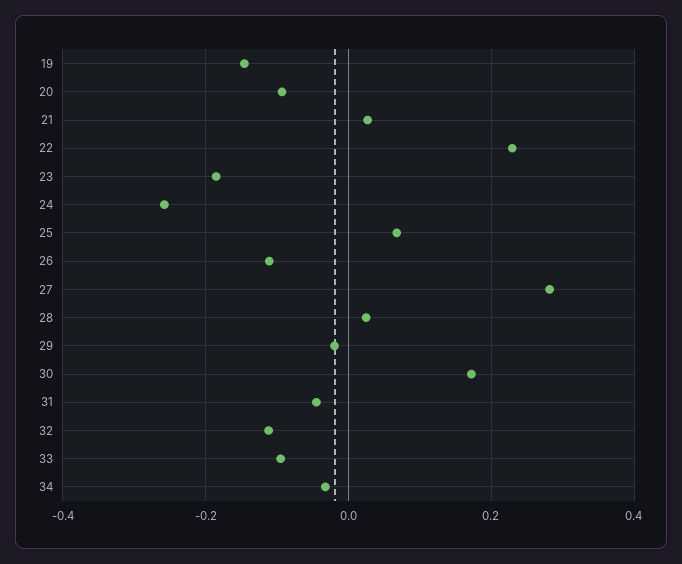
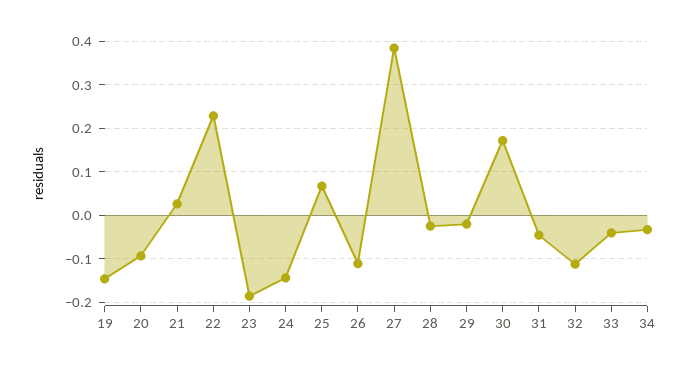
24: -0.26 -> -0.14
27: 0.28 -> 0.38
28: 0.02 -> -0.02
33: -0.1 -> -0.04

